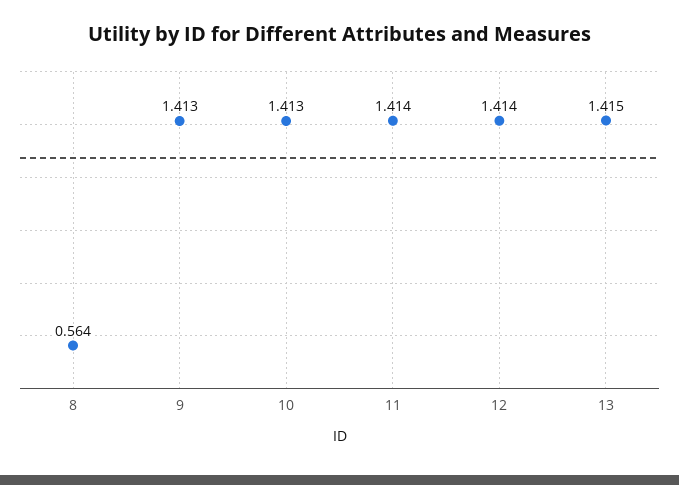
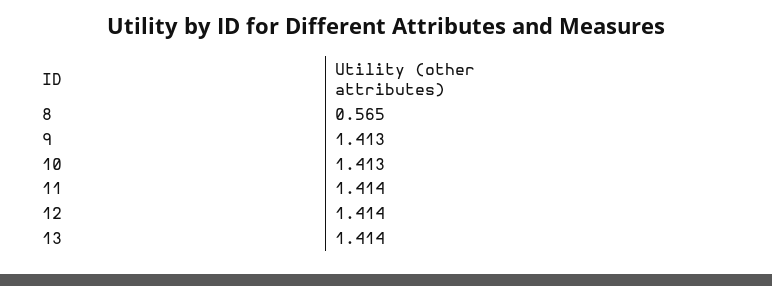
8: 0.564 -> 0.565
13: 1.415 -> 1.414

